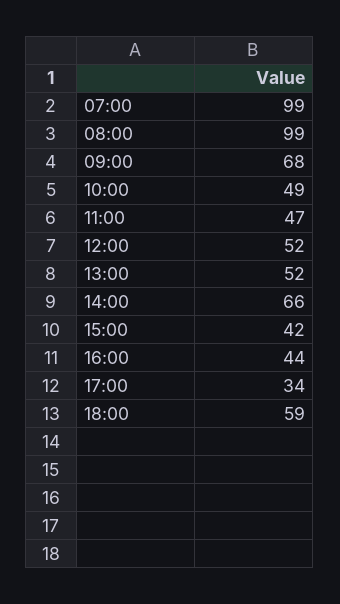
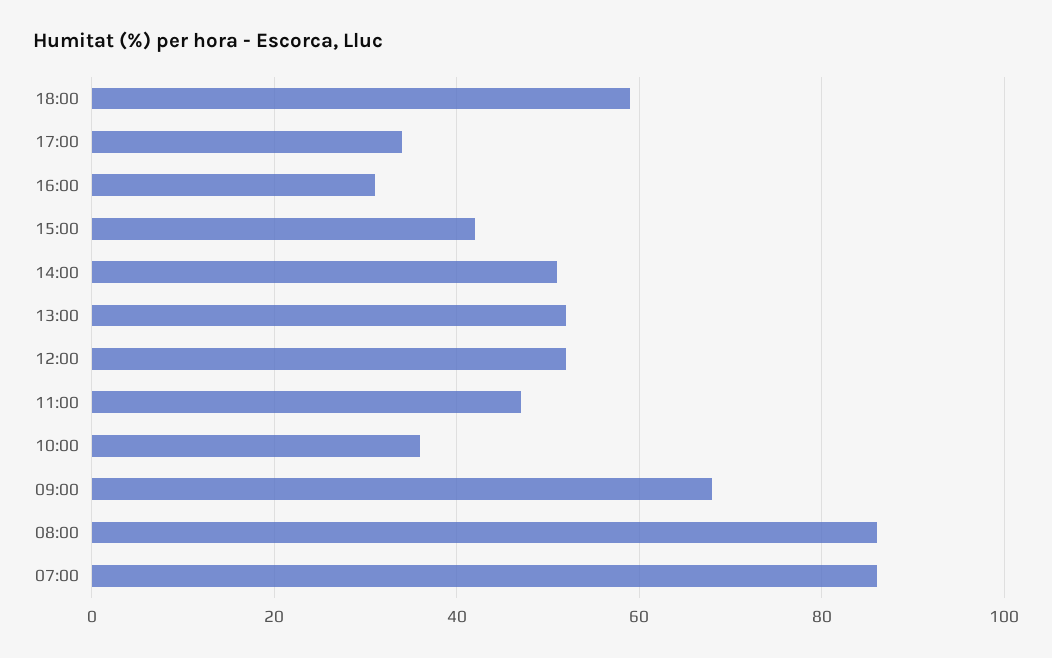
07:00: 99 -> 85
08:00: 99 -> 85
10:00: 49 -> 35
14:00: 66 -> 50
16:00: 44 -> 30

